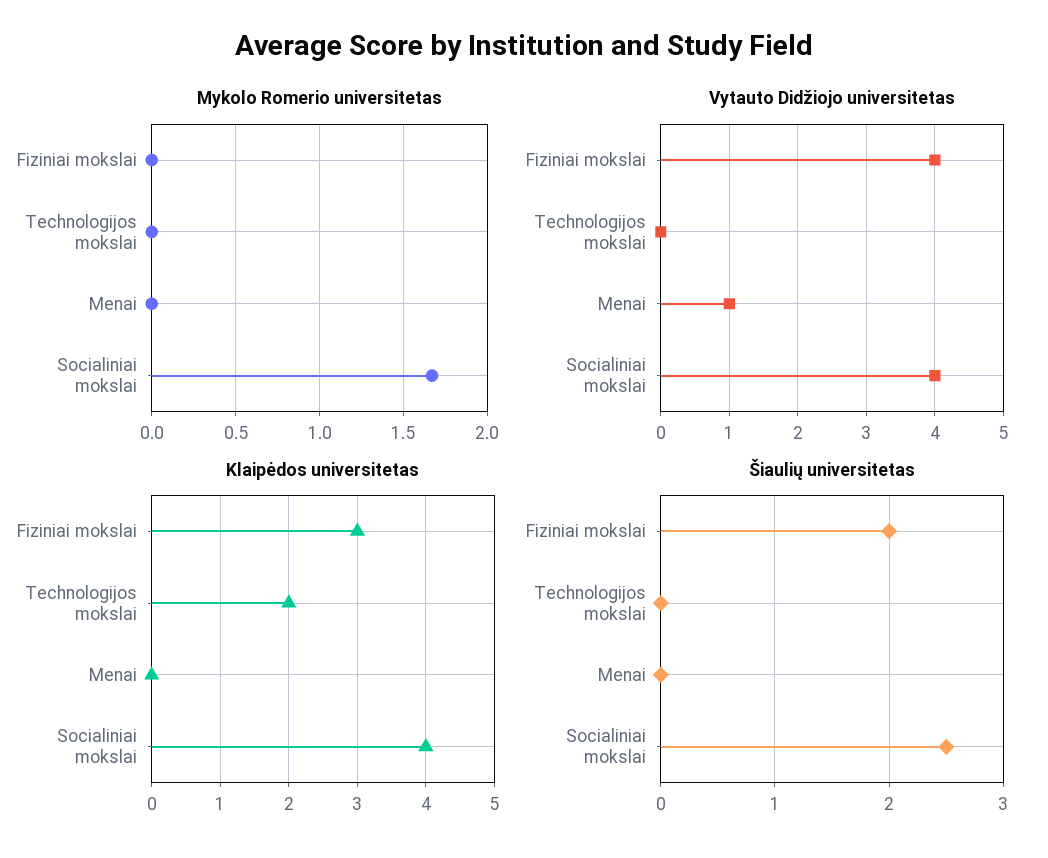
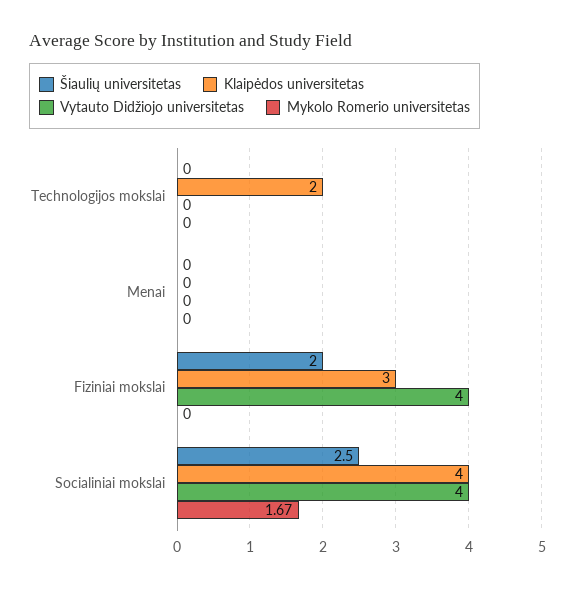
Vytauto Didžiojo universitetas, Menai: 1 -> 0

